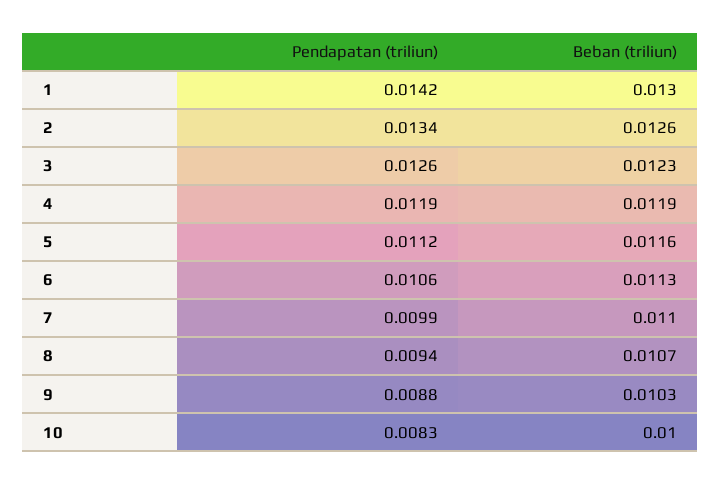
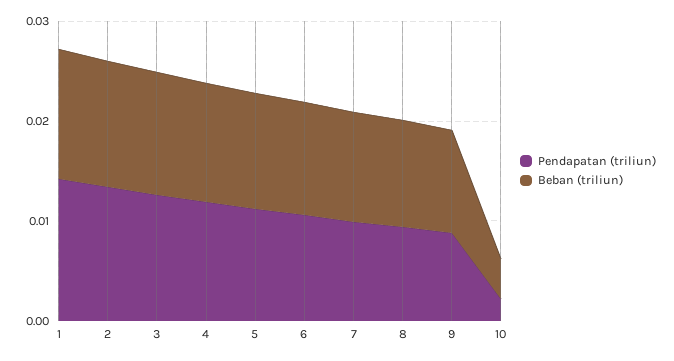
Pendapatan (triliun), 10: 0.0083 -> 0.002
Beban (triliun), 10: 0.01 -> 0.004

